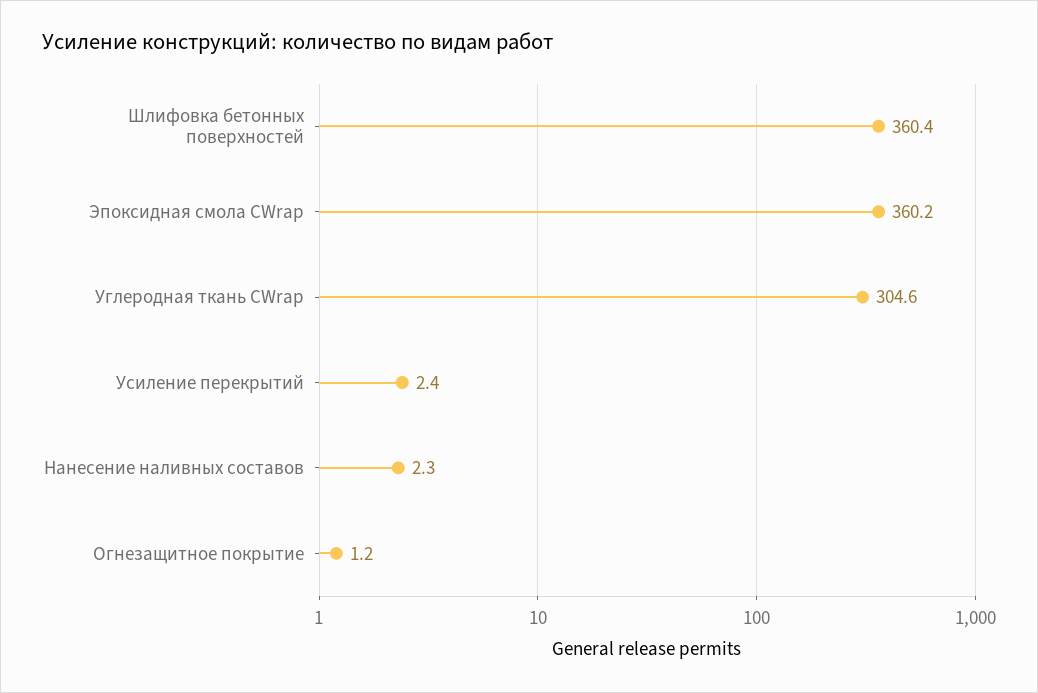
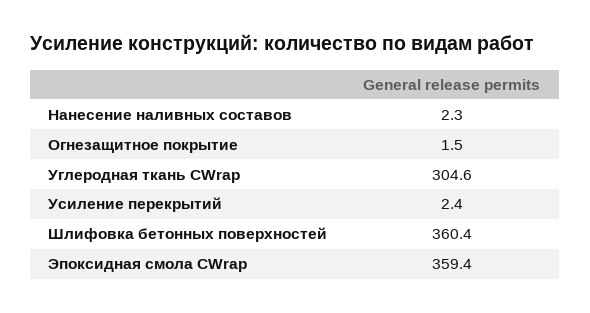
Эпоксидная смола CWrap: 360.2 -> 359.4
Огнезащитное покрытие: 1.2 -> 1.5

